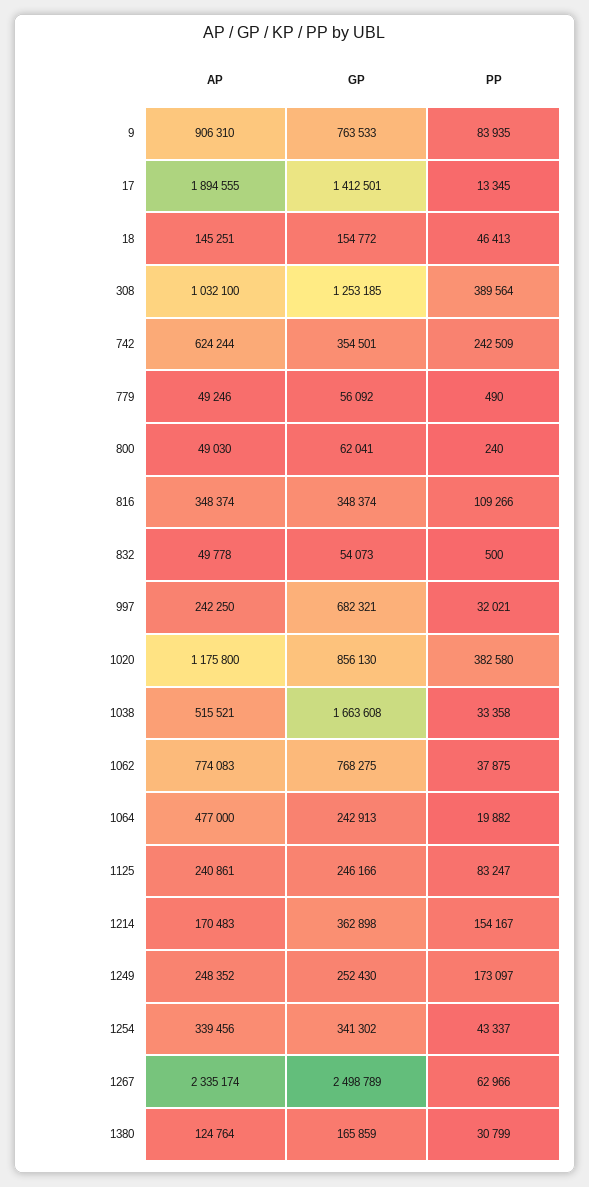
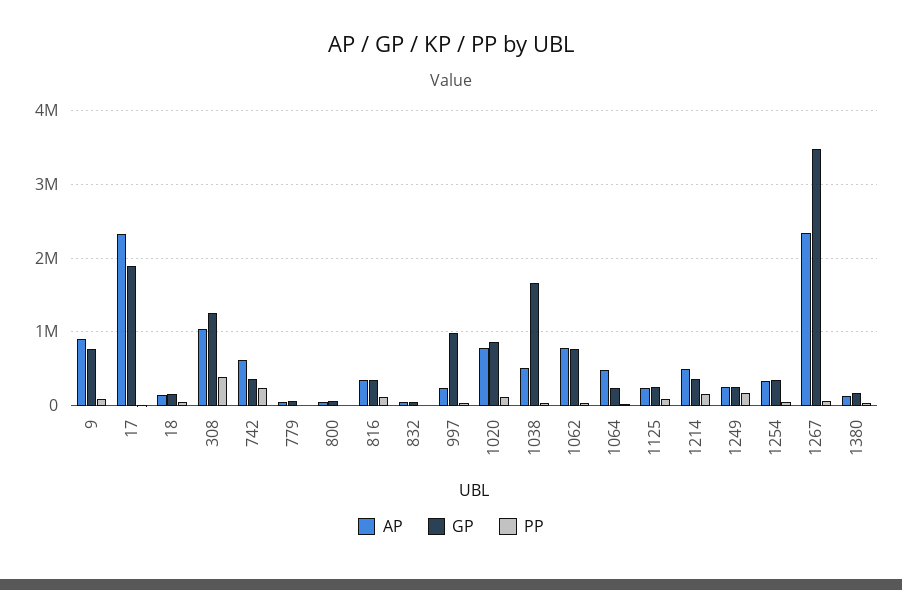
AP, 17: 1894555 -> 2300000
GP, 17: 1412501 -> 1900000
GP, 997: 682321 -> 1000000
AP, 1020: 1175800 -> 800000
PP, 1020: 382580 -> 100000
AP, 1214: 170483 -> 500000
GP, 1267: 2498789 -> 3500000

